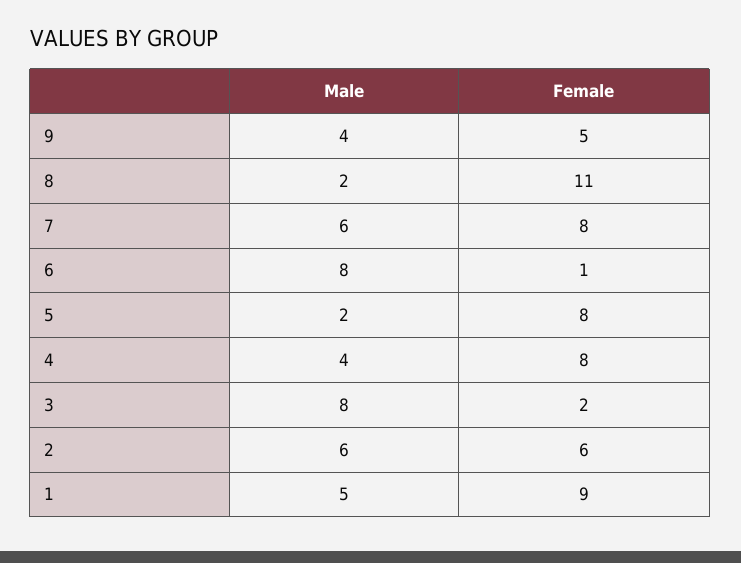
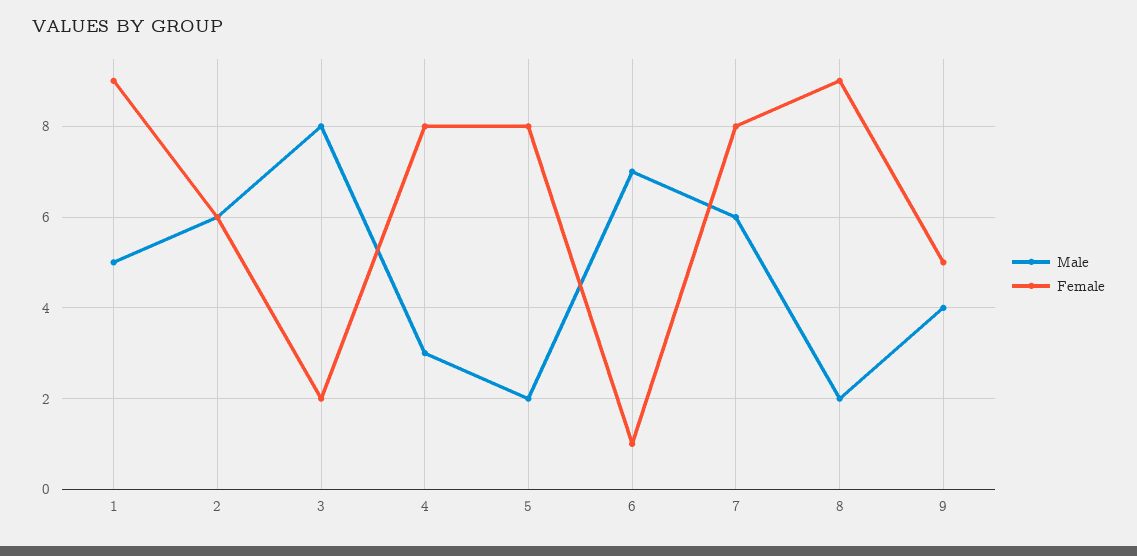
Female, 8: 11 -> 9
Male, 6: 8 -> 7
Male, 4: 4 -> 3

